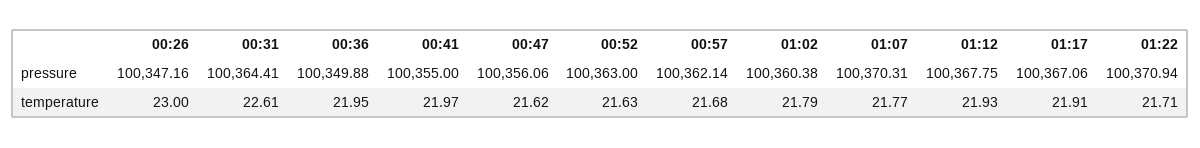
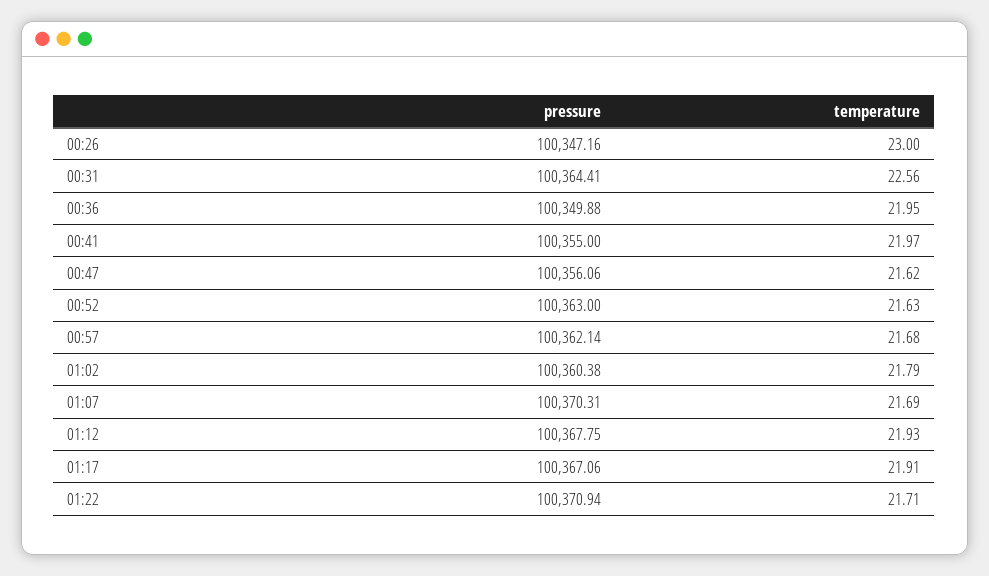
00:31, temperature: 22.61 -> 22.56
01:07, temperature: 21.77 -> 21.69

